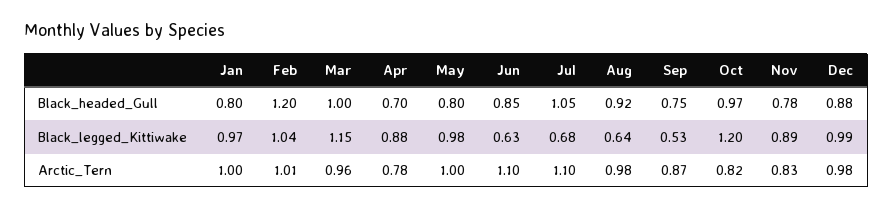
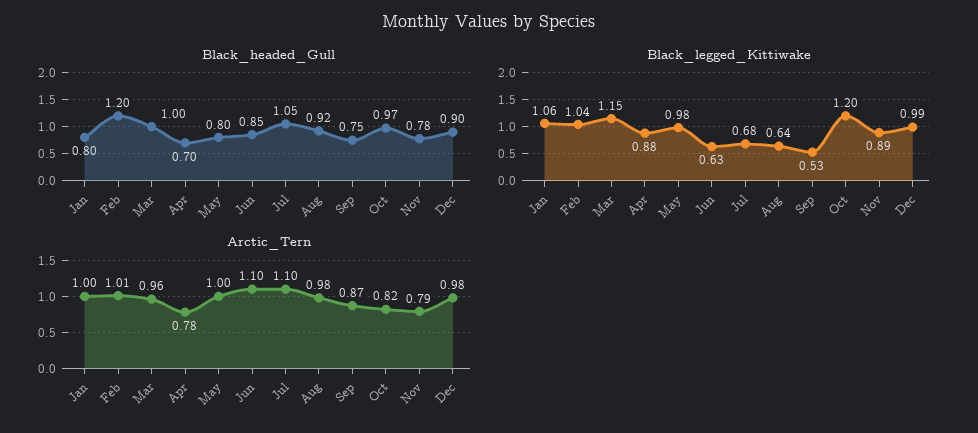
Black_headed_Gull, Dec: 0.88 -> 0.9
Black_legged_Kittiwake, Jan: 0.97 -> 1.06
Arctic_Tern, Nov: 0.83 -> 0.79

